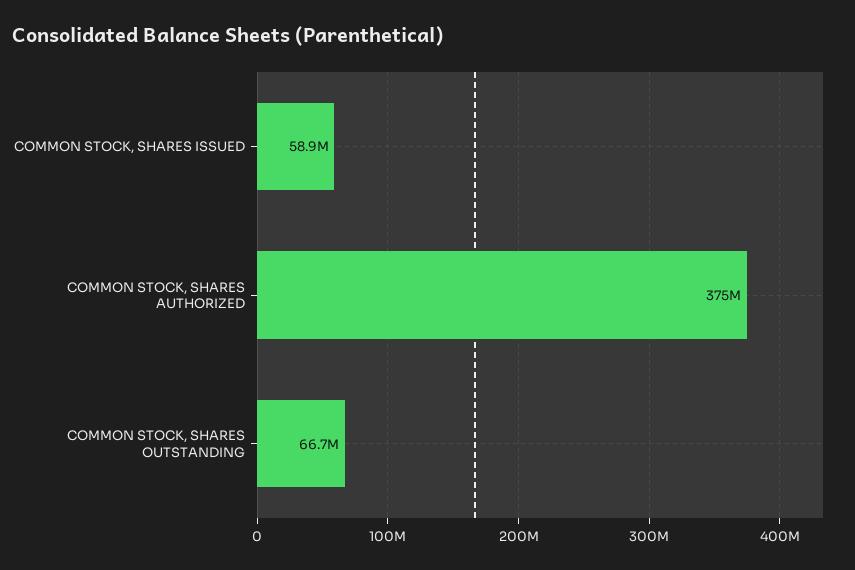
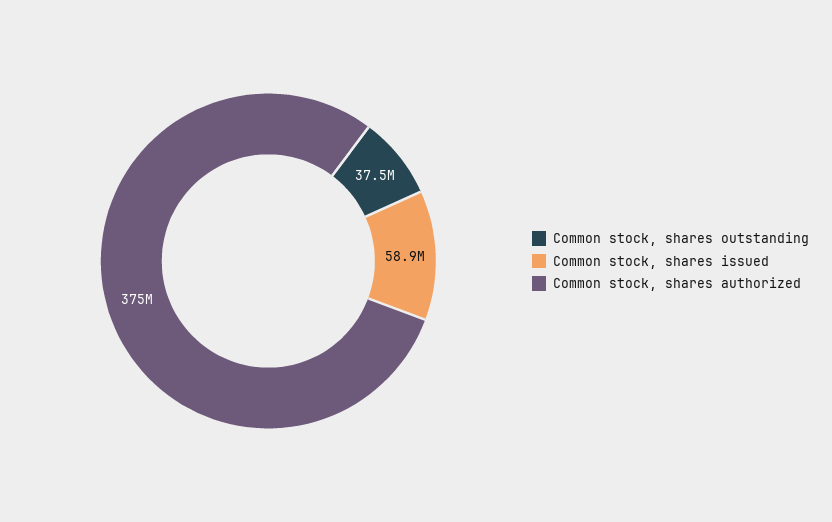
COMMON STOCK, SHARES OUTSTANDING: 66700000 -> 37500000

